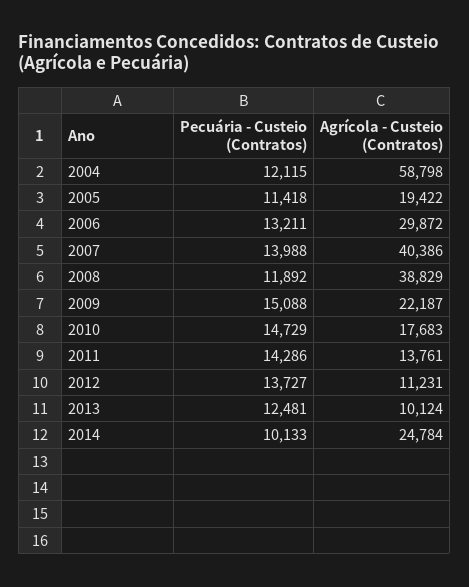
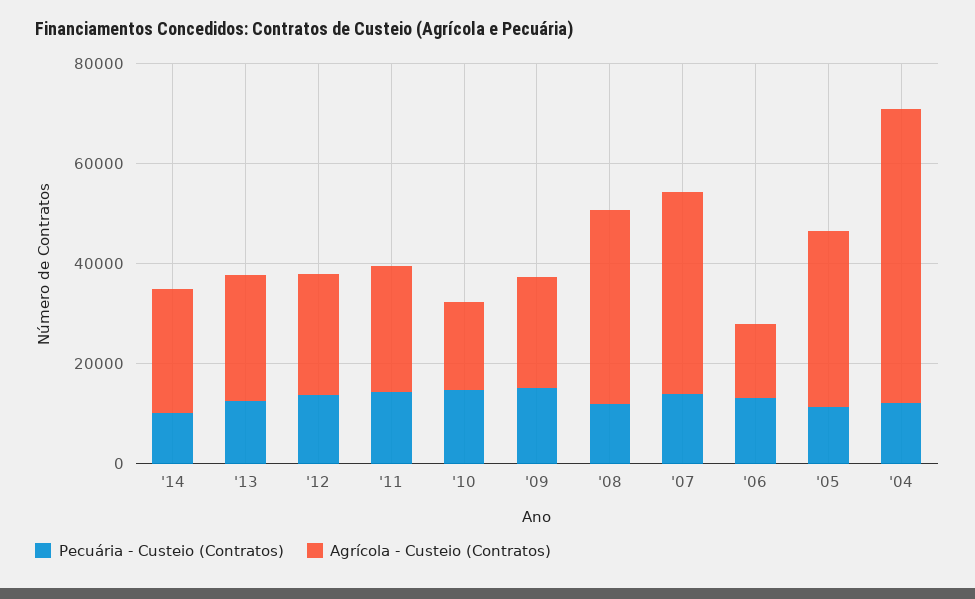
Agrícola - Custeio (Contratos), 2005: 19422 -> 35000
Agrícola - Custeio (Contratos), 2006: 29872 -> 15000
Agrícola - Custeio (Contratos), 2011: 13761 -> 25000
Agrícola - Custeio (Contratos), 2012: 11231 -> 25000
Agrícola - Custeio (Contratos), 2013: 10124 -> 25000

